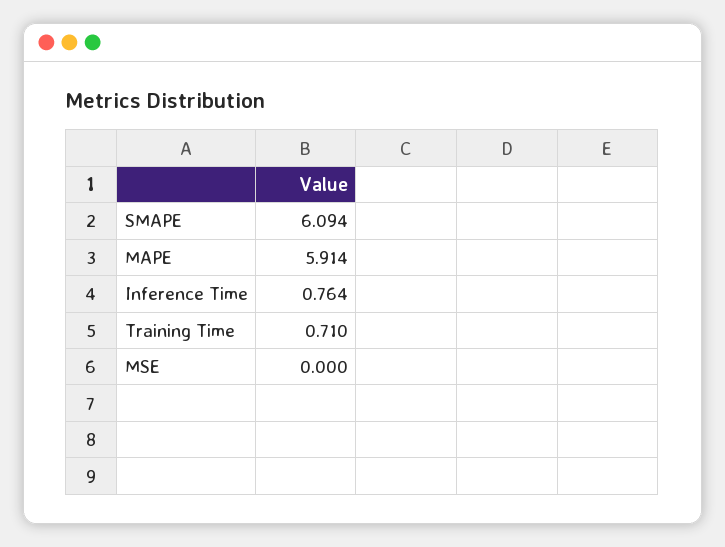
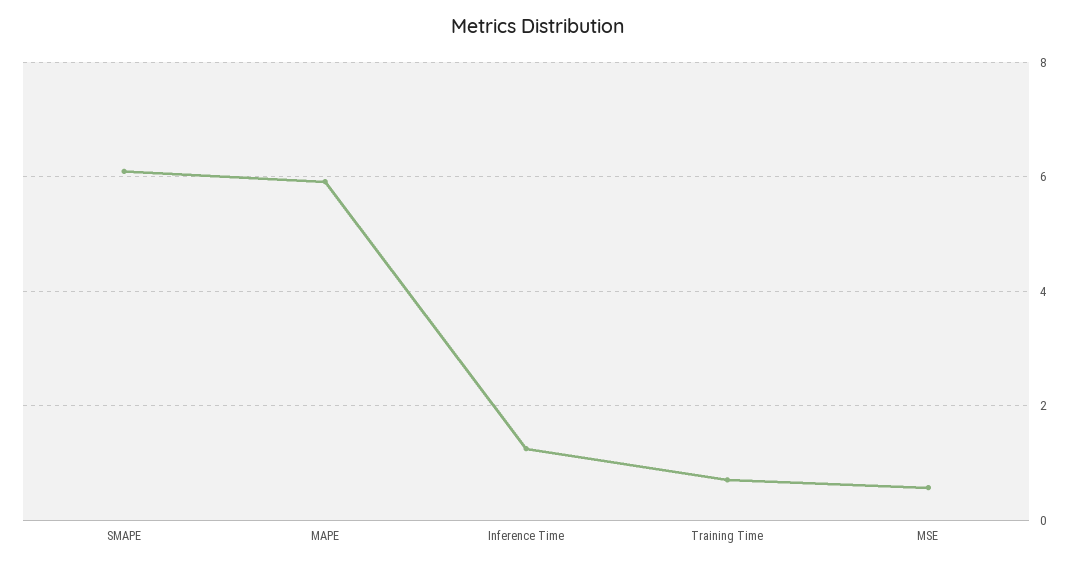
Inference Time: 0.764 -> 1.2
MSE: 0 -> 0.6

